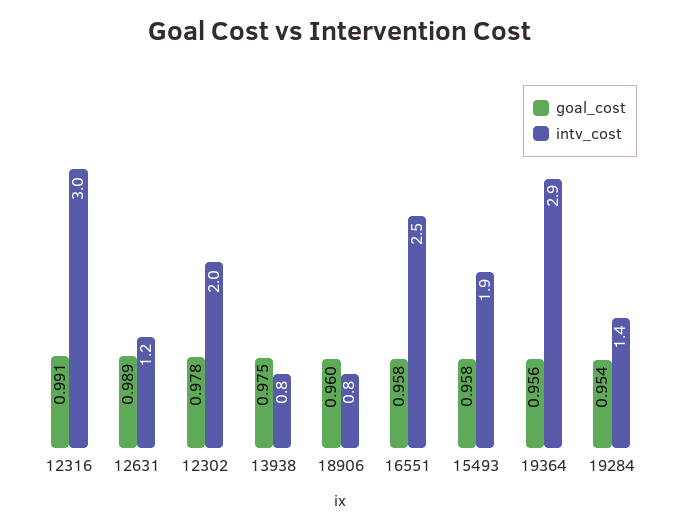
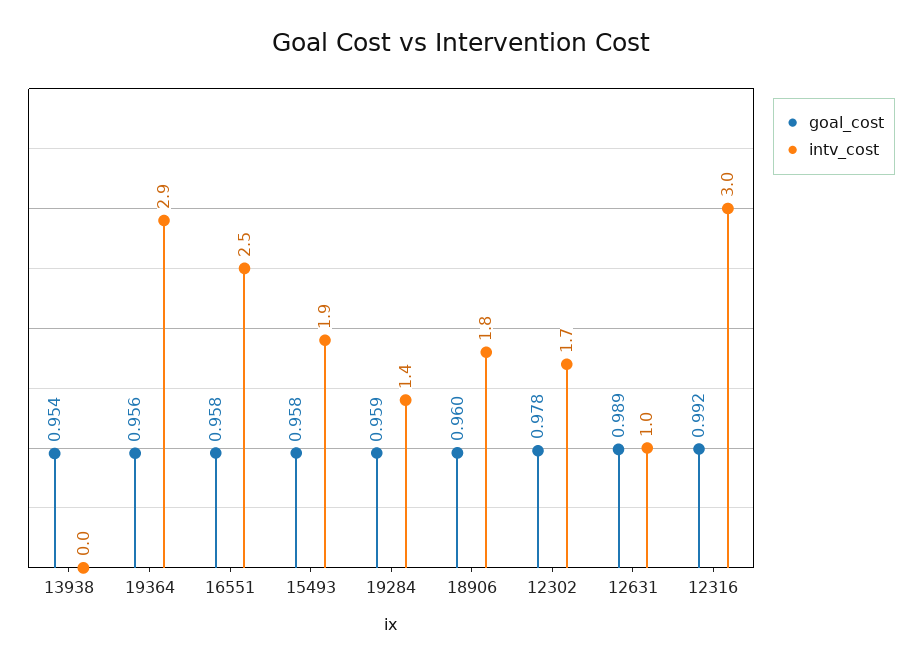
goal_cost, 12316: 0.991 -> 0.992
intv_cost, 12631: 1.2 -> 1
intv_cost, 12302: 2 -> 1.7
goal_cost, 13938: 0.975 -> 0.954
intv_cost, 13938: 0.8 -> 0
intv_cost, 18906: 0.8 -> 1.8
goal_cost, 19284: 0.954 -> 0.959

